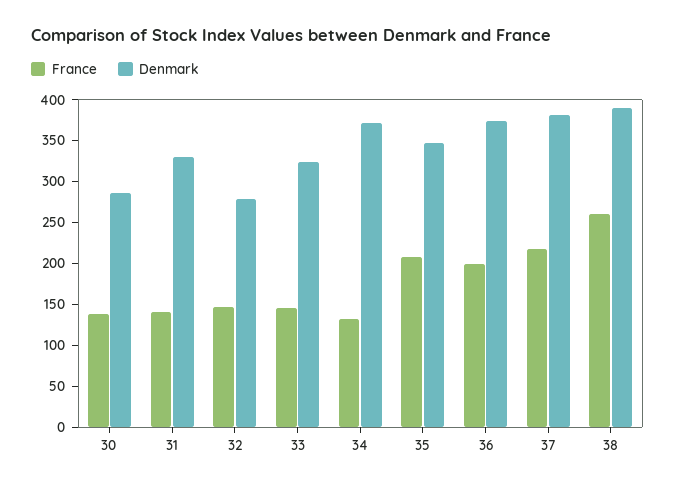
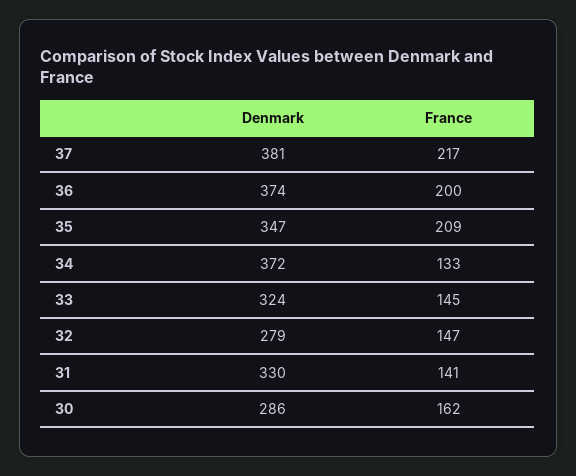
France, 30: 140 -> 162
France, 38: 260 -> none
Denmark, 38: 390 -> none

